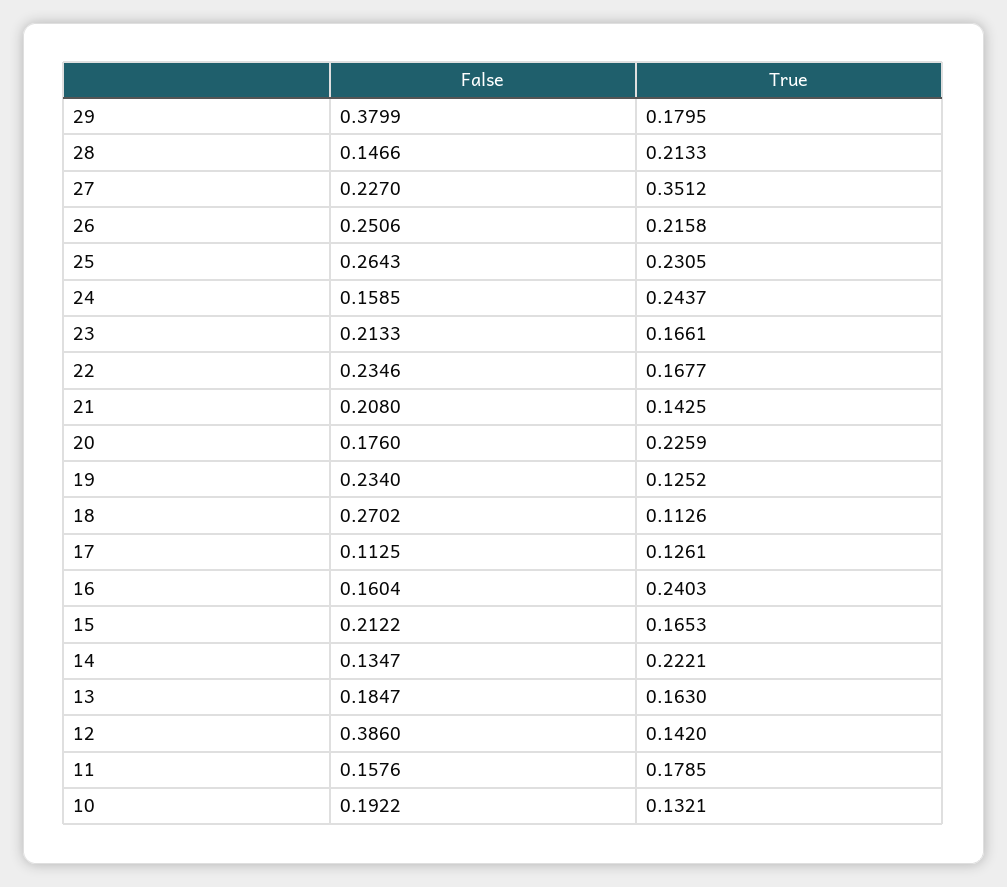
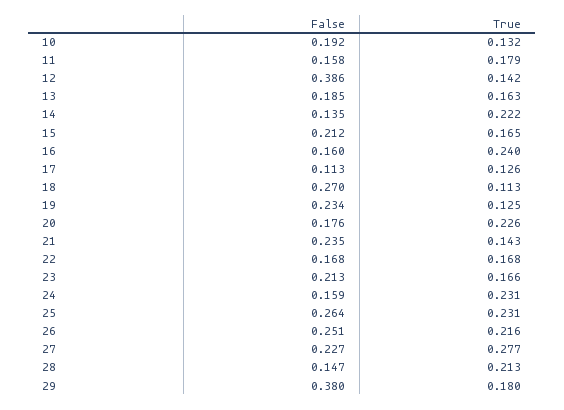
True, 27: 0.3512 -> 0.277
True, 24: 0.2437 -> 0.231
False, 22: 0.2346 -> 0.168
False, 21: 0.208 -> 0.235

